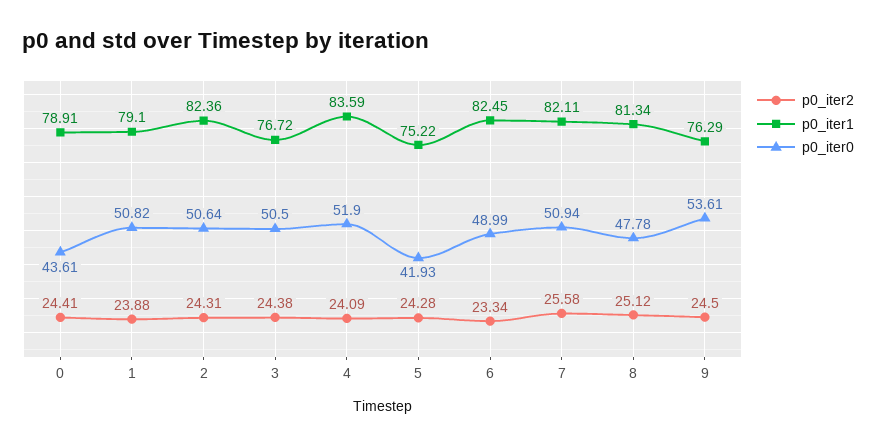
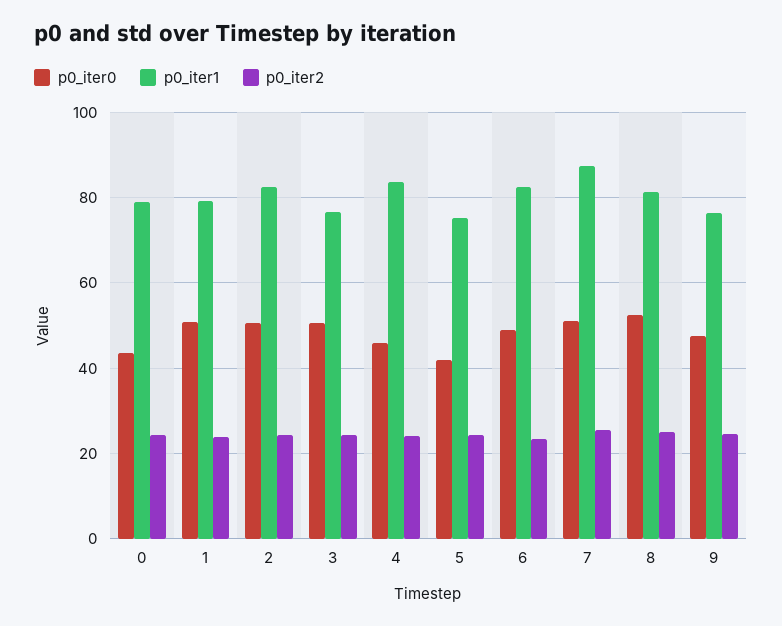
p0_iter0, 4: 51.9 -> 46
p0_iter1, 7: 82.11 -> 88
p0_iter0, 8: 47.78 -> 52
p0_iter0, 9: 53.61 -> 48

